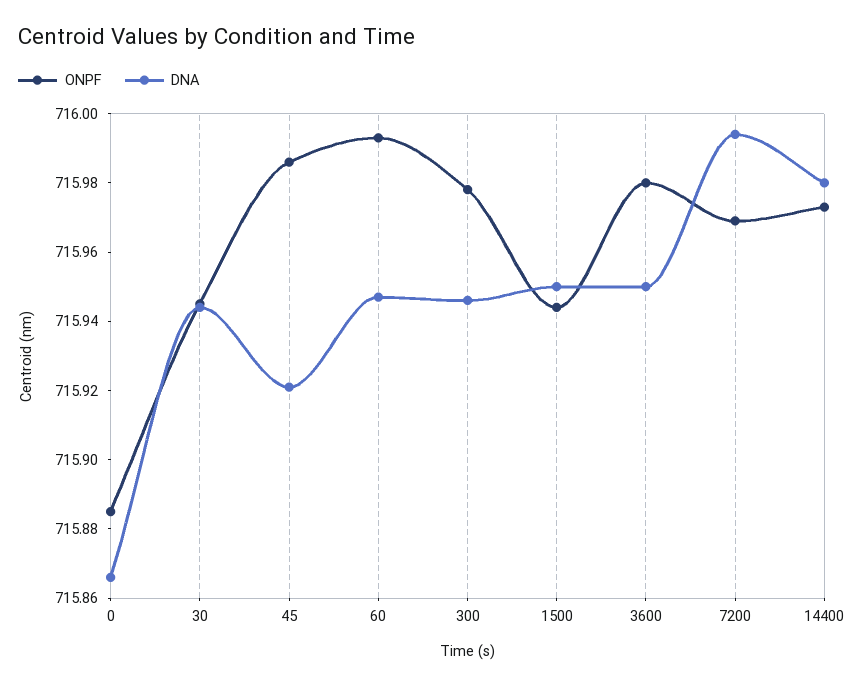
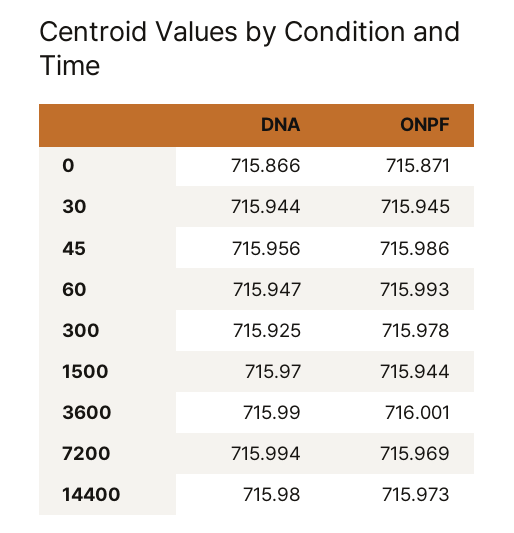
ONPF, 0: 715.885 -> 715.871
DNA, 45: 715.92 -> 715.956
DNA, 300: 715.945 -> 715.925
DNA, 1500: 715.95 -> 715.97
ONPF, 3600: 715.98 -> 716.001
DNA, 3600: 715.95 -> 715.99

